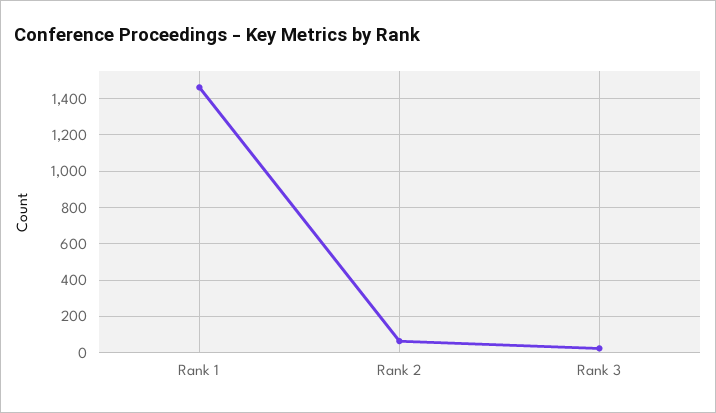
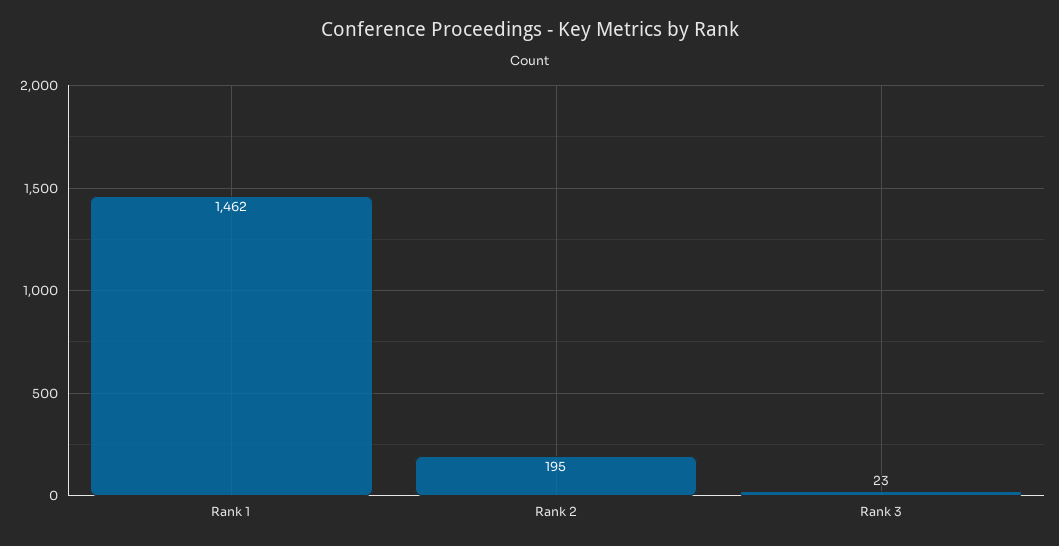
Rank 2: 50 -> 195

